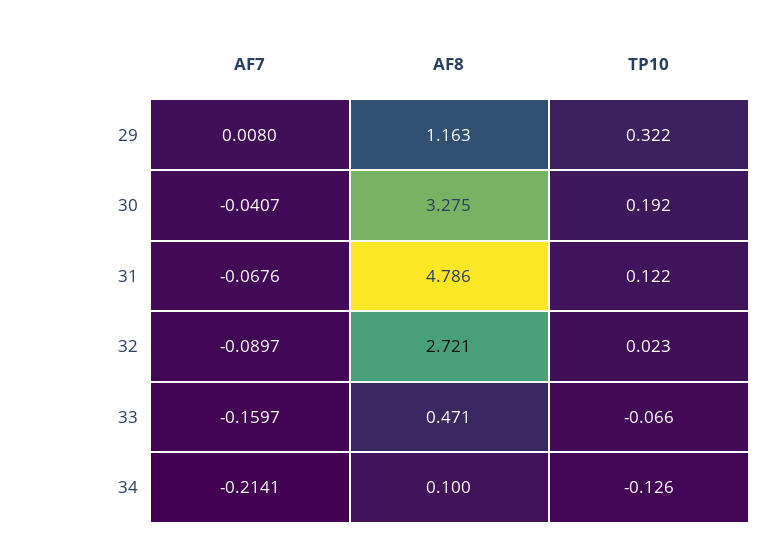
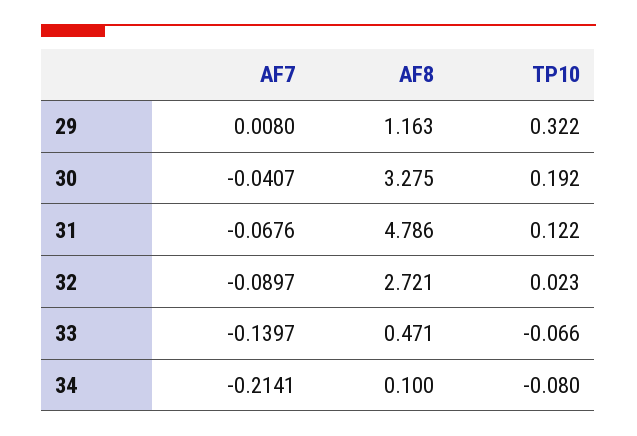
AF7, 33: -0.1597 -> -0.1397
TP10, 34: -0.126 -> -0.08

